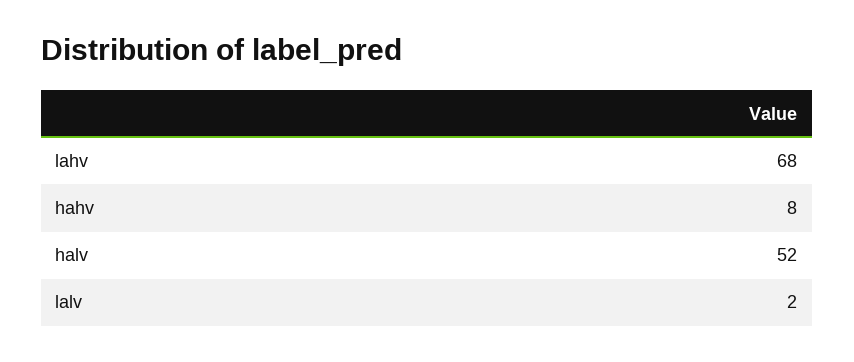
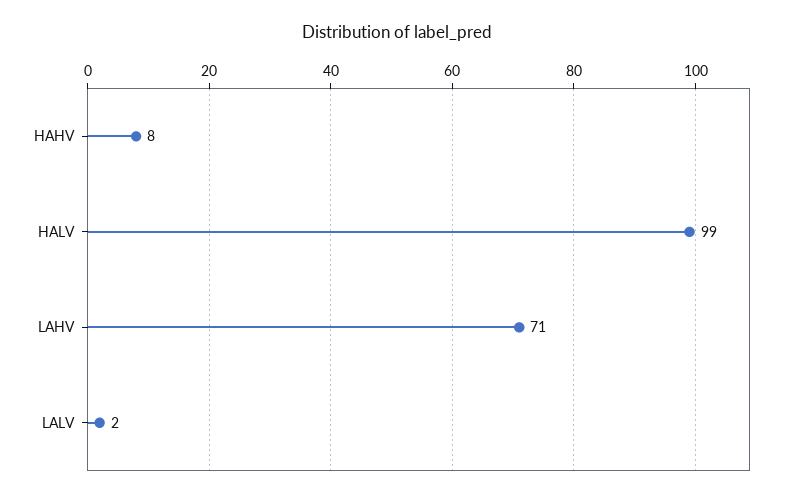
lahv: 68 -> 71
halv: 52 -> 99

